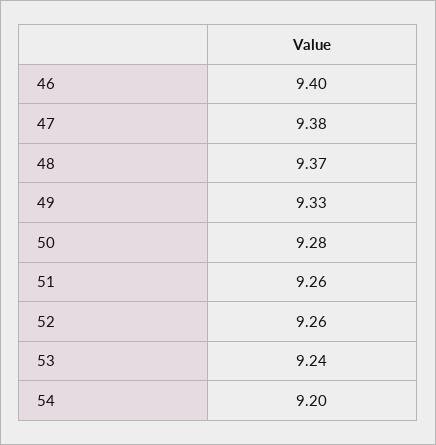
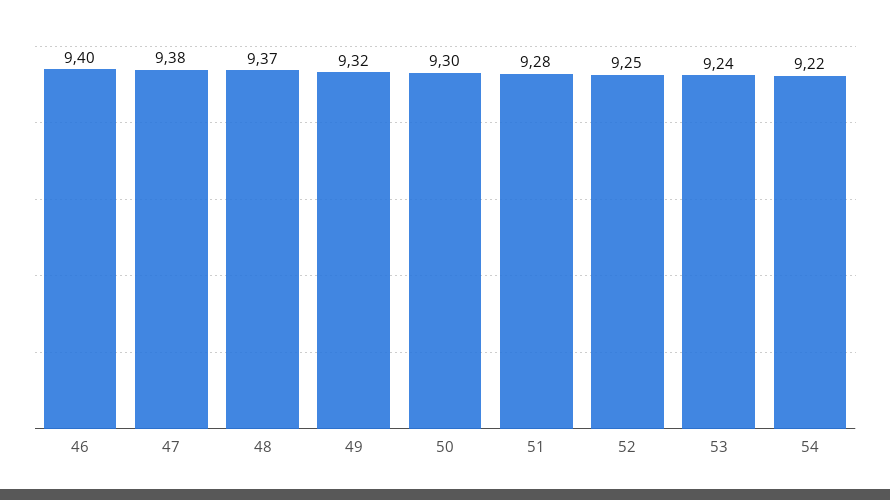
49: 9.33 -> 9.32
50: 9.28 -> 9.3
51: 9.26 -> 9.28
52: 9.26 -> 9.25
54: 9.2 -> 9.22

